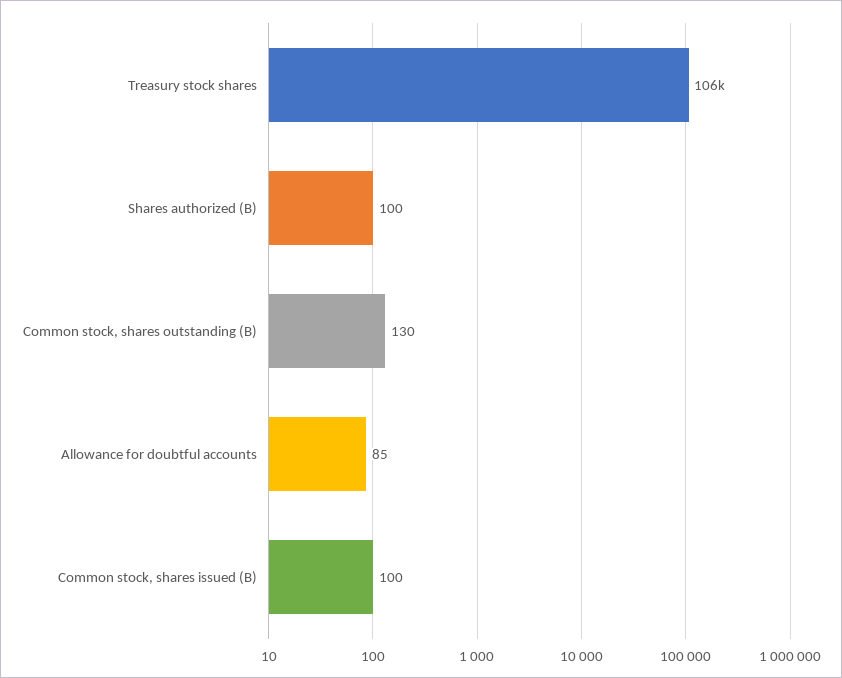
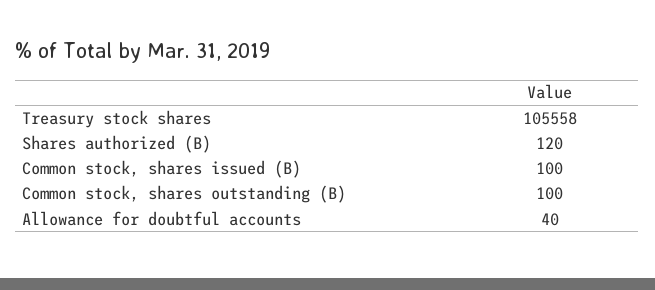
Shares authorized (B): 100 -> 120
Common stock, shares outstanding (B): 130 -> 100
Allowance for doubtful accounts: 85 -> 40

